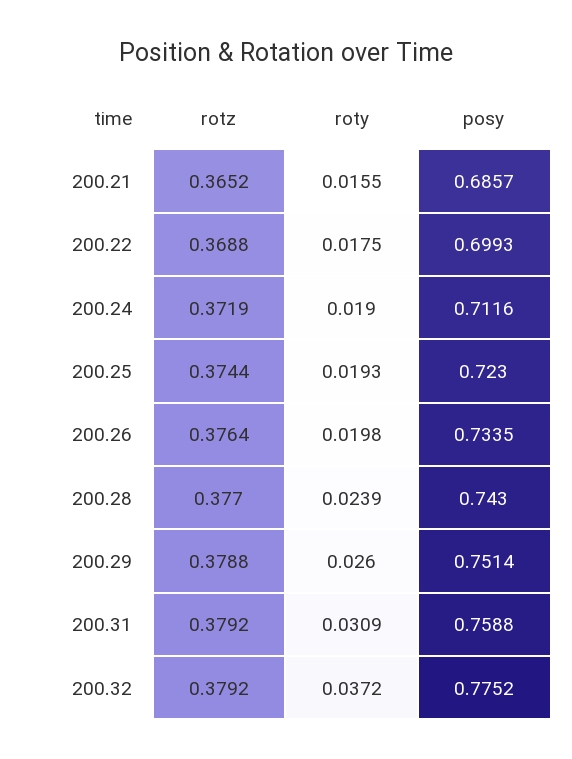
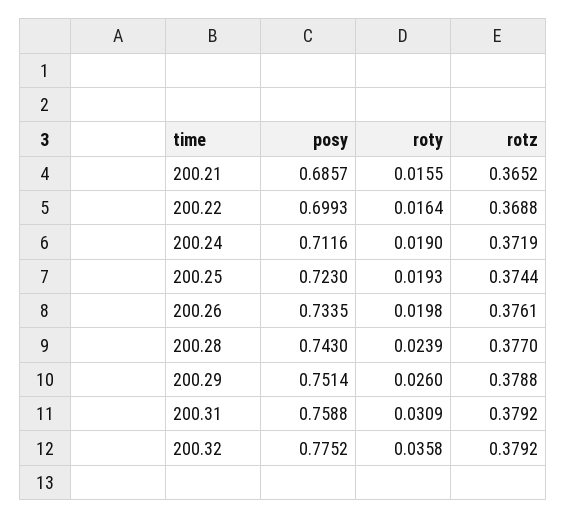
roty, 200.22: 0.0175 -> 0.0164
rotz, 200.26: 0.3764 -> 0.3761
roty, 200.32: 0.0372 -> 0.0358

